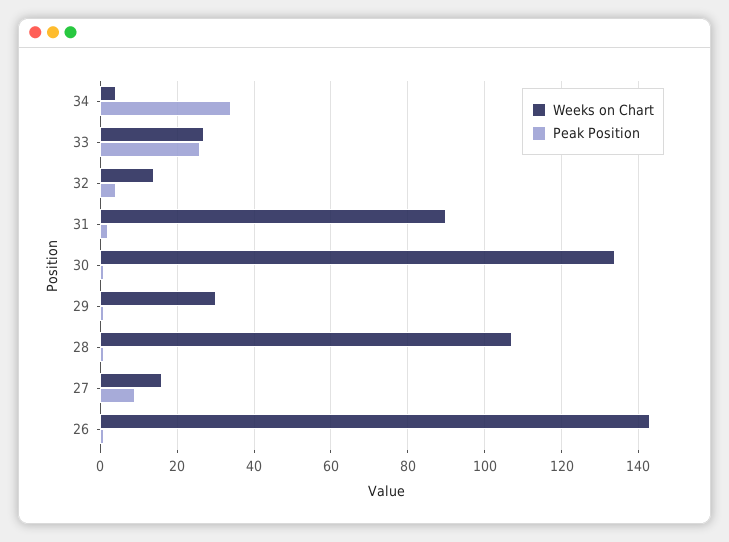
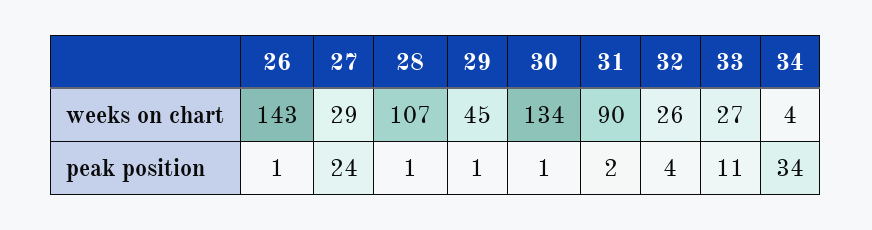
Peak Position, 33: 25 -> 11
Weeks on Chart, 32: 15 -> 26
Weeks on Chart, 29: 30 -> 45
Weeks on Chart, 27: 15 -> 29
Peak Position, 27: 10 -> 24

